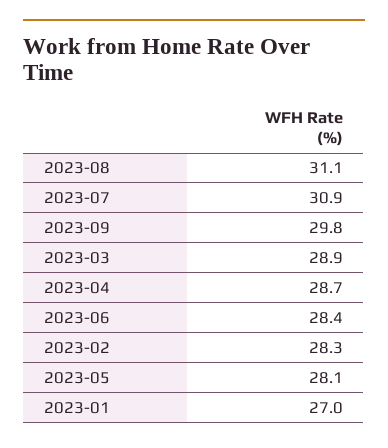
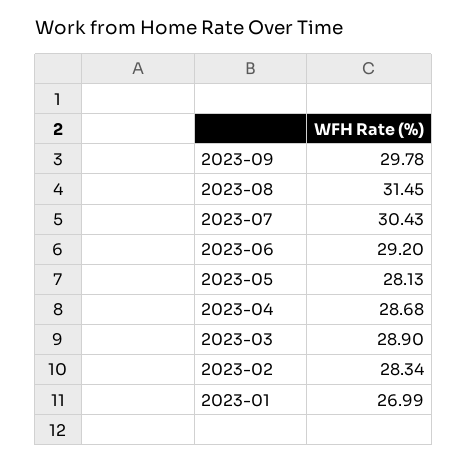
2023-08: 31.1 -> 31.45
2023-07: 30.9 -> 30.43
2023-06: 28.4 -> 29.2

